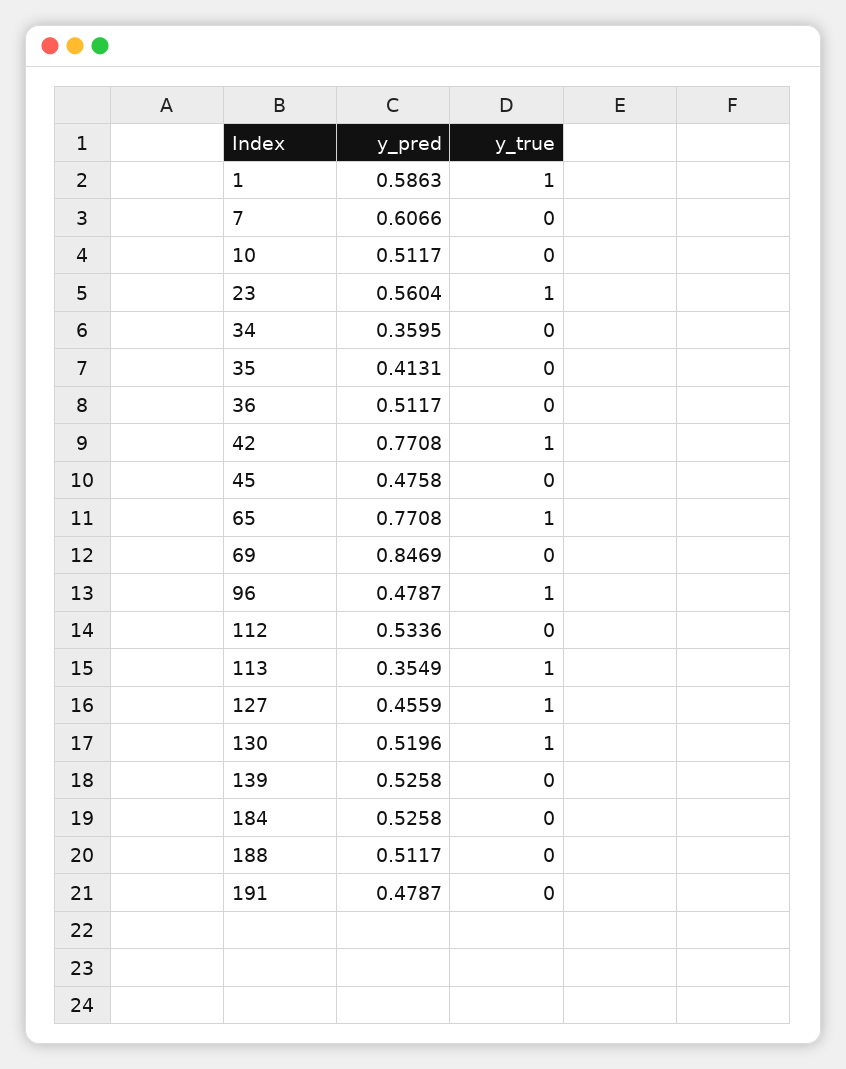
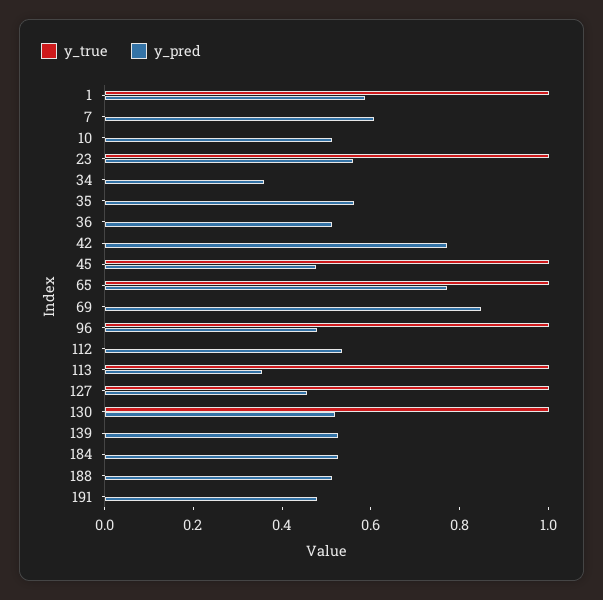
y_pred, 35: 0.4131 -> 0.55
y_true, 42: 1 -> 0
y_true, 45: 0 -> 1

